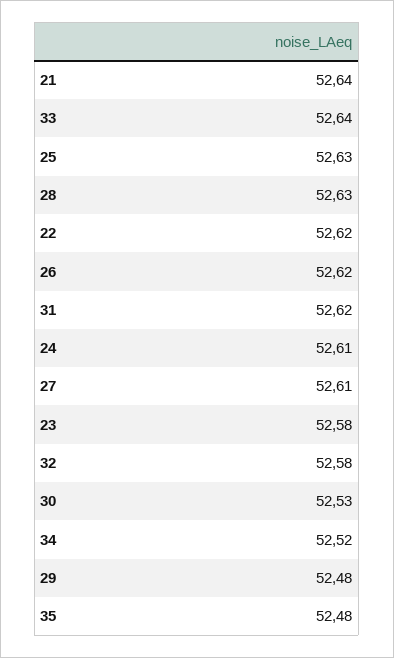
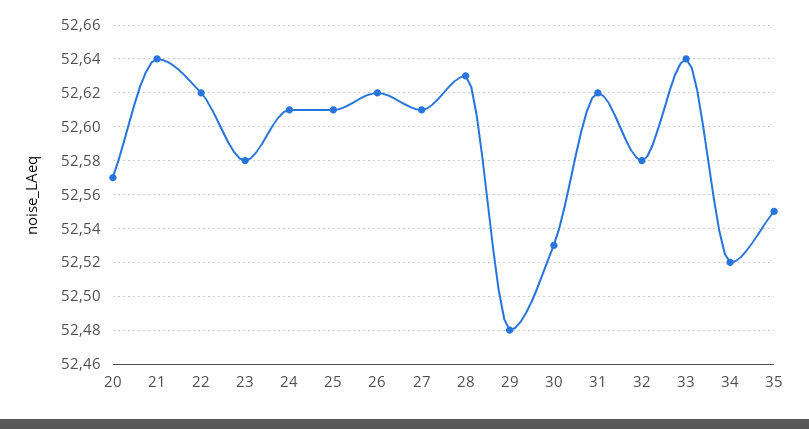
25: 52.63 -> 52.61
35: 52.48 -> 52.55
20: none -> 52.57

